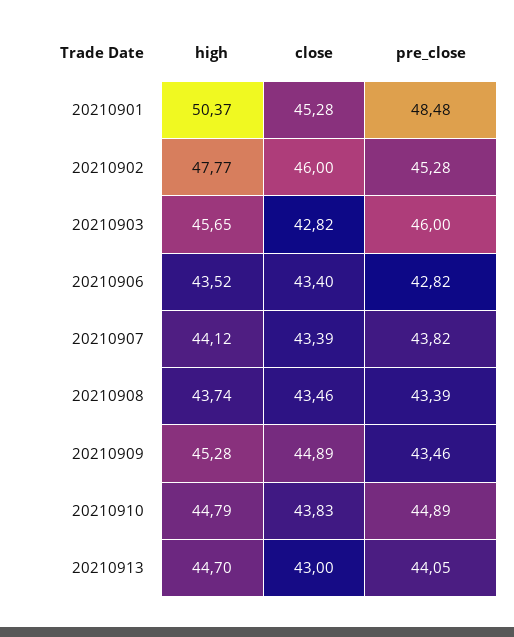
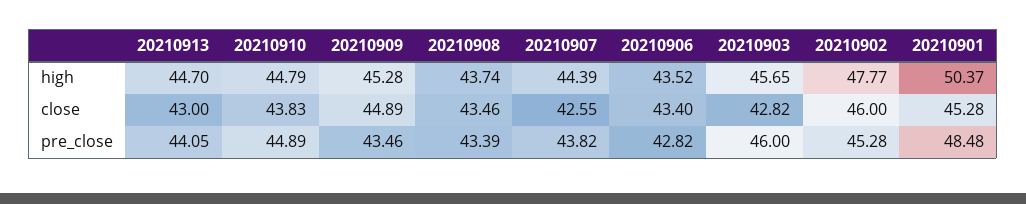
high, 20210907: 44.12 -> 44.39
close, 20210907: 43.39 -> 42.55

